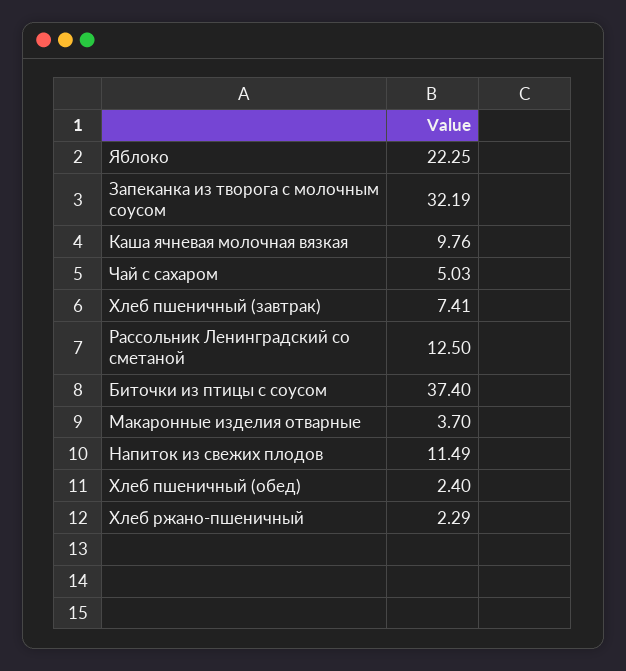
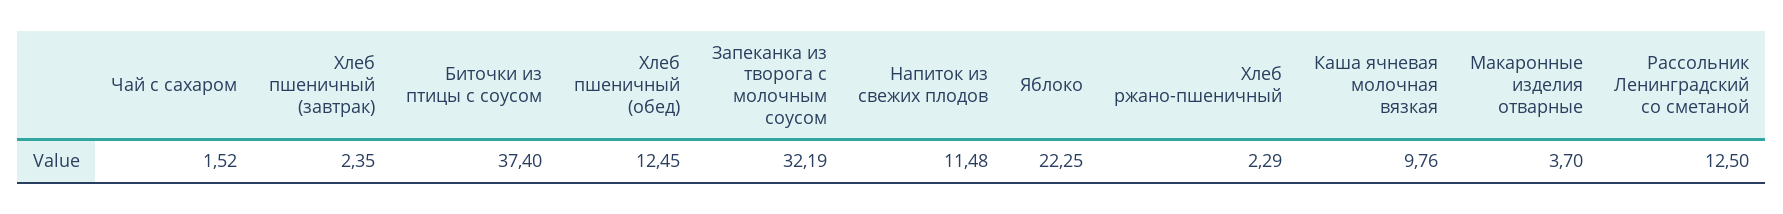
Чай с сахаром: 5.03 -> 1.52
Хлеб пшеничный (завтрак): 7.41 -> 2.35
Напиток из свежих плодов: 11.49 -> 11.48
Хлеб пшеничный (обед): 2.4 -> 12.45

